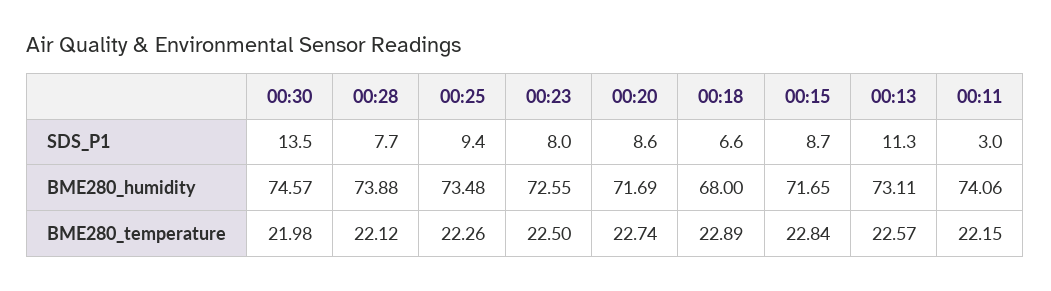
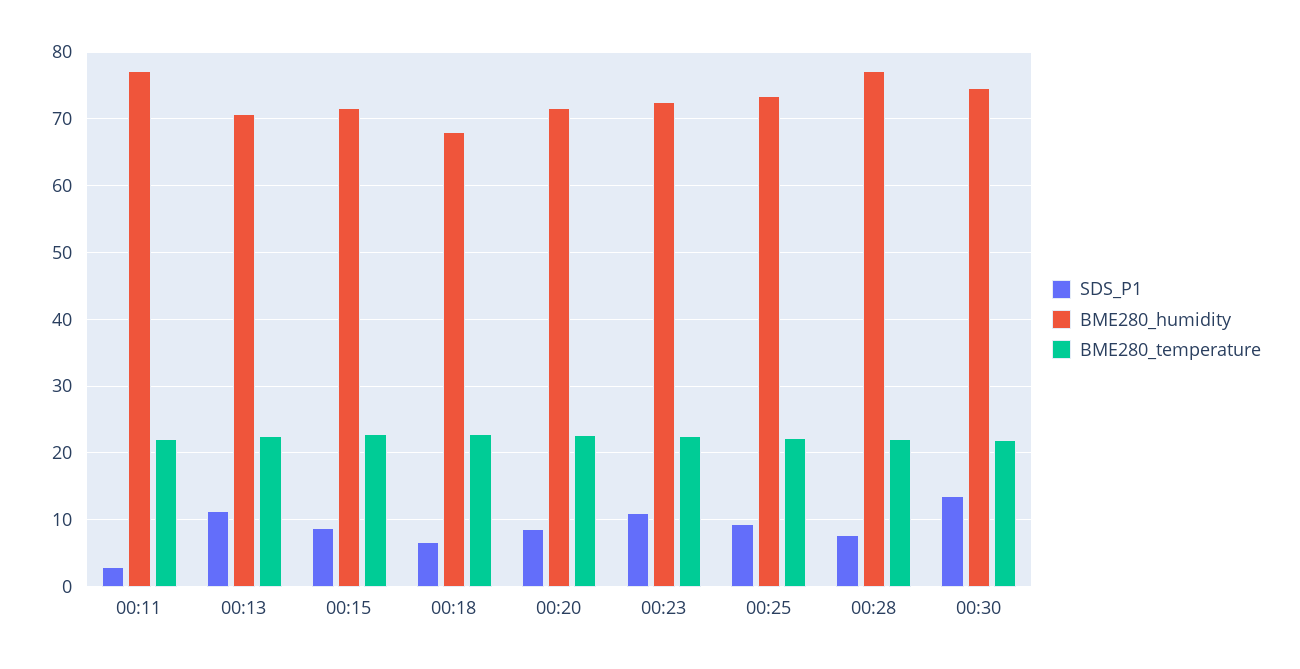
SDS_P1, 00:23: 8 -> 11
BME280_humidity, 00:28: 73.88 -> 77
BME280_humidity, 00:13: 73.11 -> 71
BME280_humidity, 00:11: 74.06 -> 77

